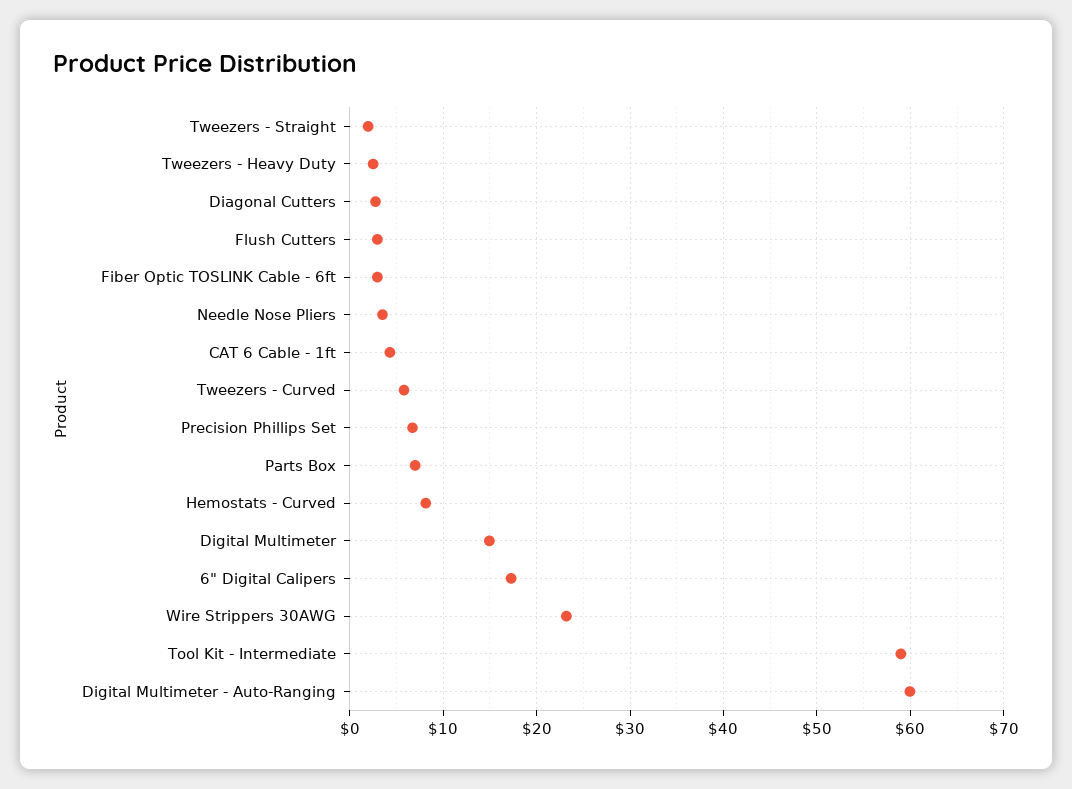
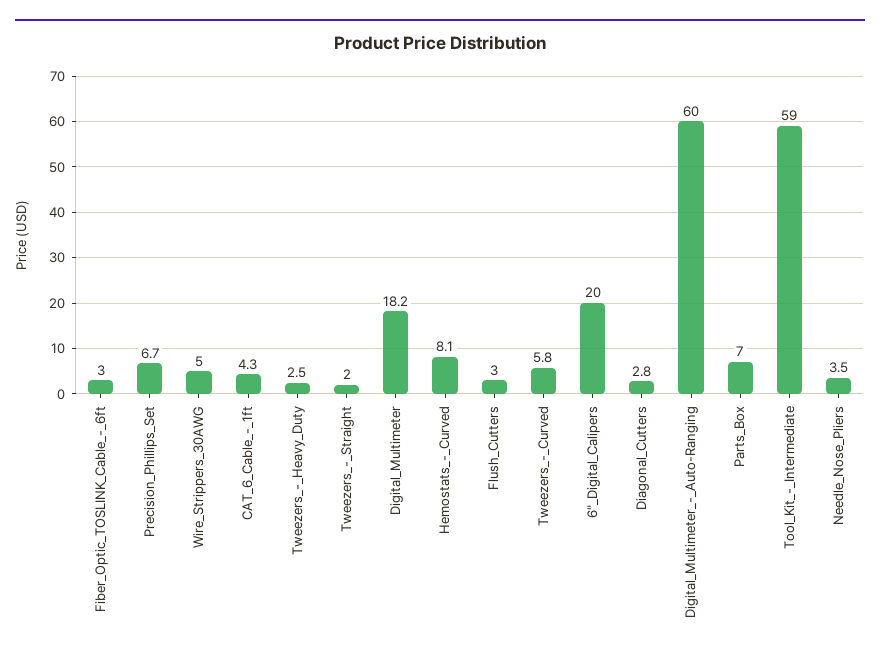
Digital Multimeter: 15 -> 18.2
6" Digital Calipers: 17 -> 20
Wire Strippers 30AWG: 23 -> 5

